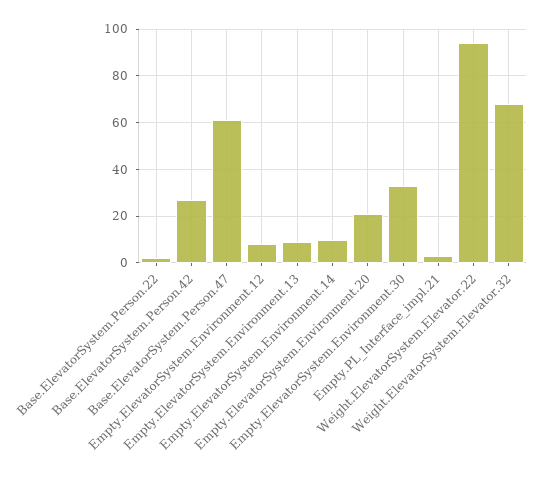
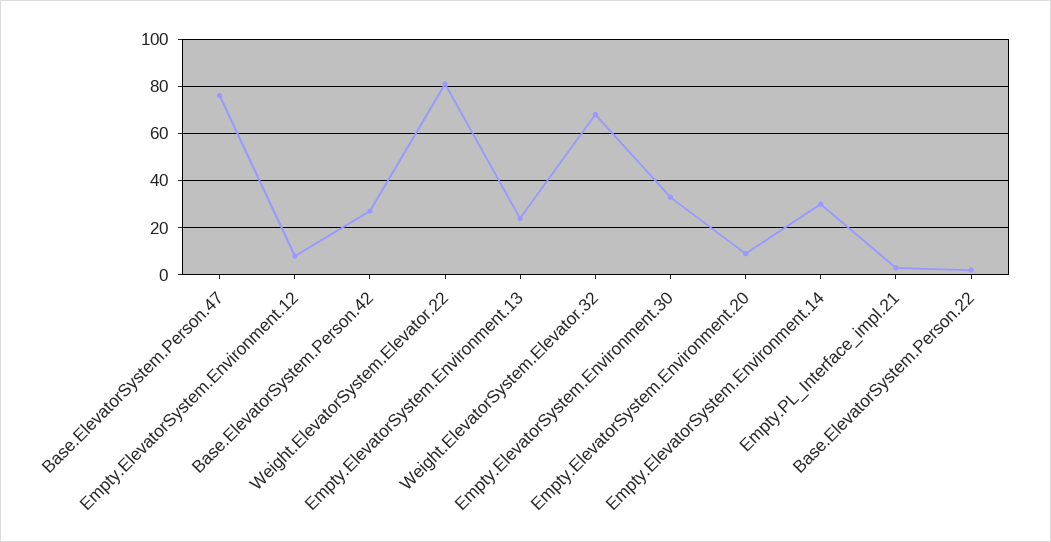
Base.ElevatorSystem.Person.47: 60 -> 75
Empty.ElevatorSystem.Environment.13: 10 -> 25
Empty.ElevatorSystem.Environment.14: 10 -> 30
Empty.ElevatorSystem.Environment.20: 20 -> 10
Weight.ElevatorSystem.Elevator.22: 95 -> 80

